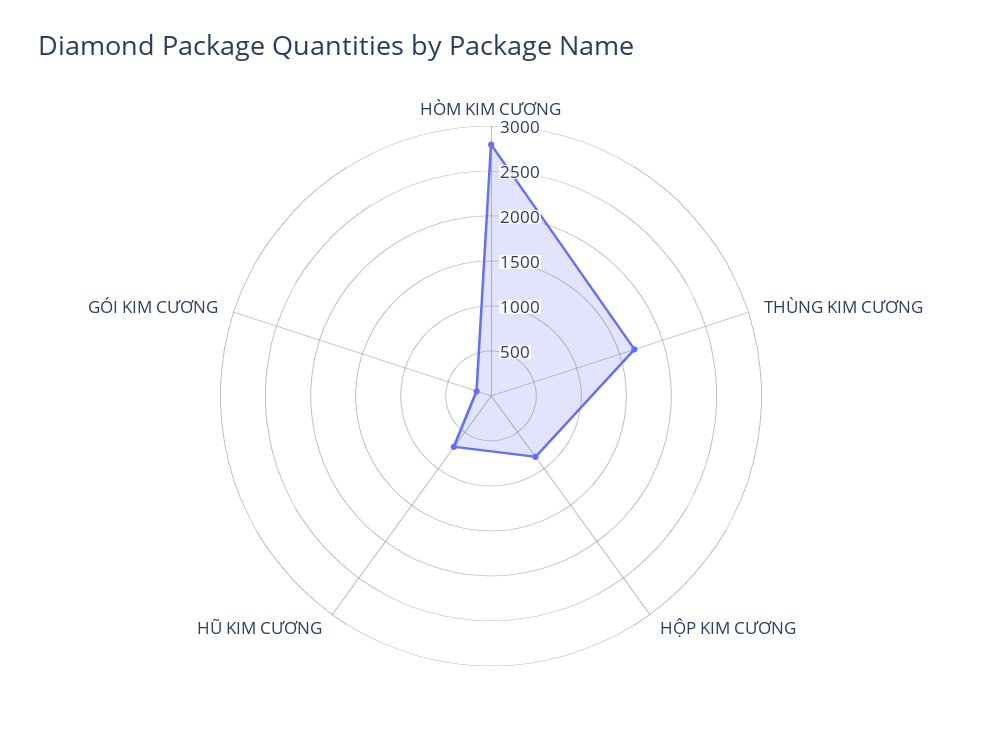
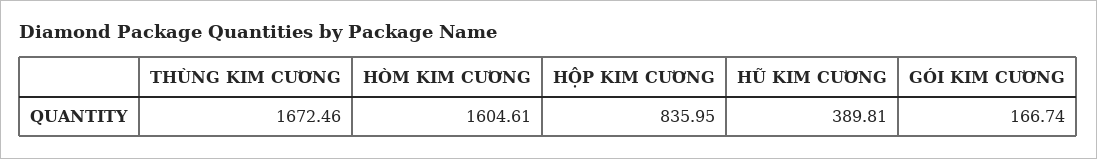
HÒM KIM CƯƠNG: 2800 -> 1604.61
HŨ KIM CƯƠNG: 700 -> 389.81

